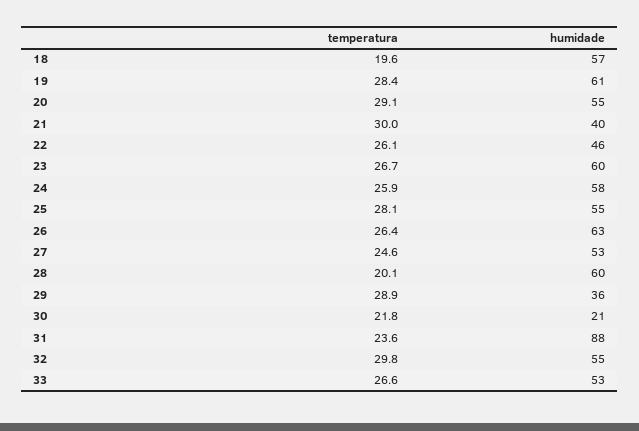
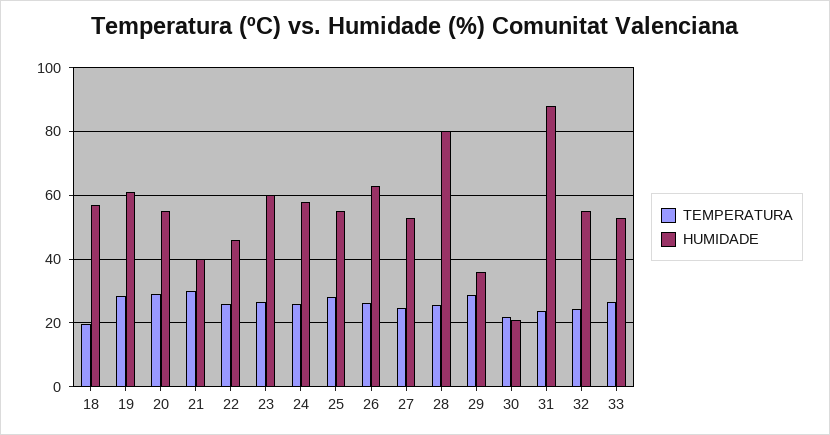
temperatura, 28: 20.1 -> 26
humidade, 28: 60 -> 80
temperatura, 32: 29.8 -> 24

